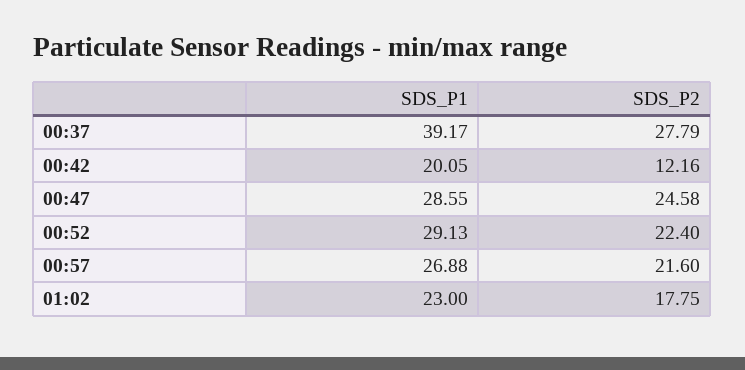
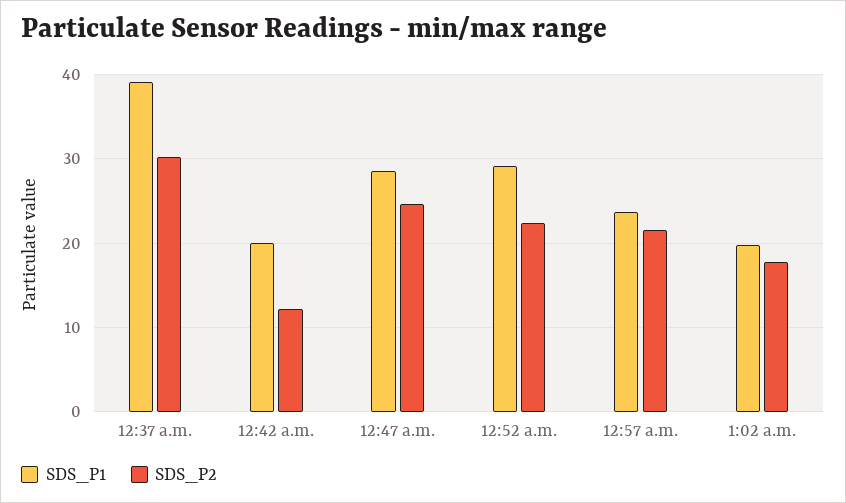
SDS_P2, 00:37: 27.79 -> 30
SDS_P1, 00:57: 26.88 -> 24
SDS_P1, 01:02: 23 -> 20

